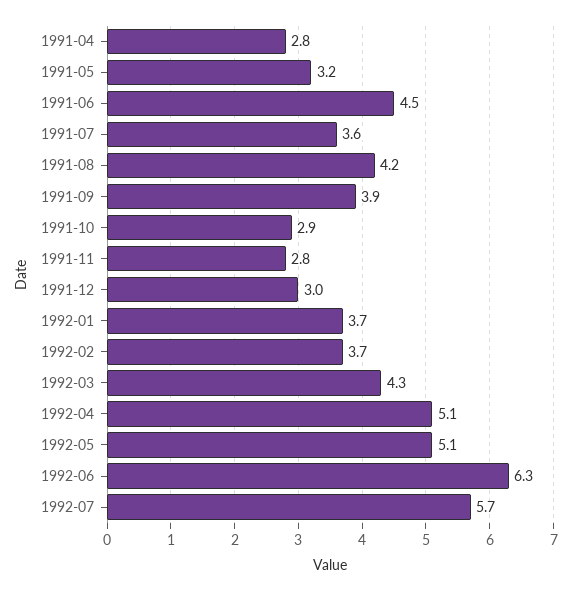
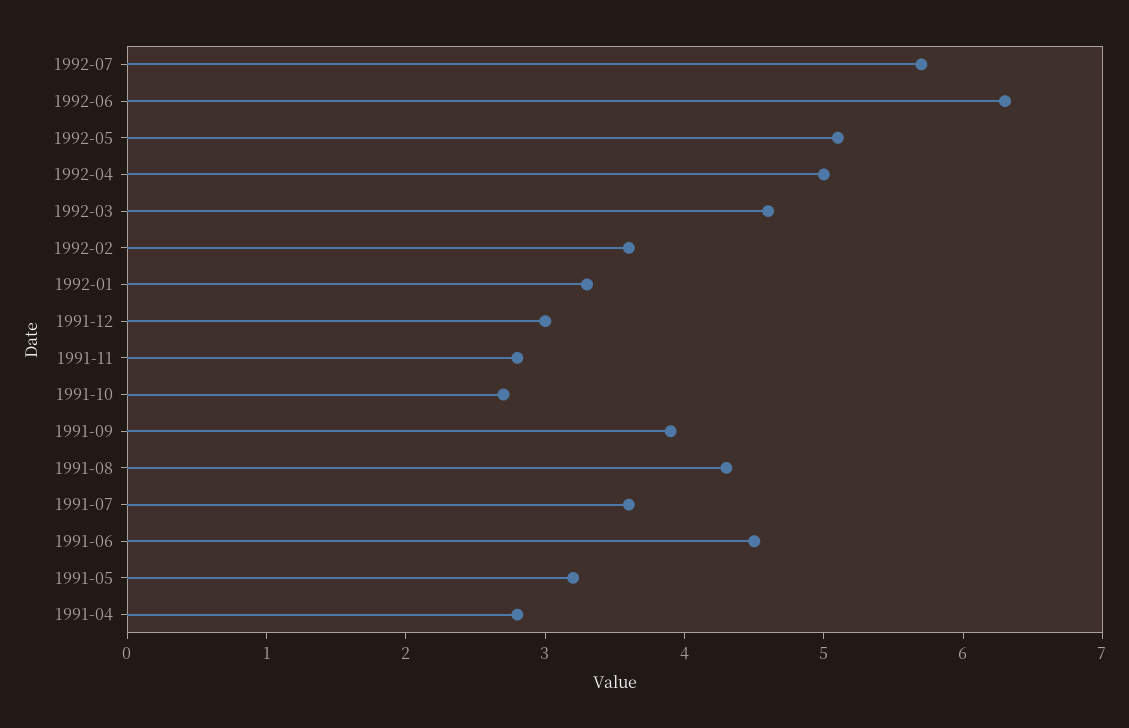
1991-08: 4.2 -> 4.3
1991-10: 2.9 -> 2.7
1992-01: 3.7 -> 3.3
1992-02: 3.7 -> 3.6
1992-03: 4.3 -> 4.6
1992-04: 5.1 -> 5

